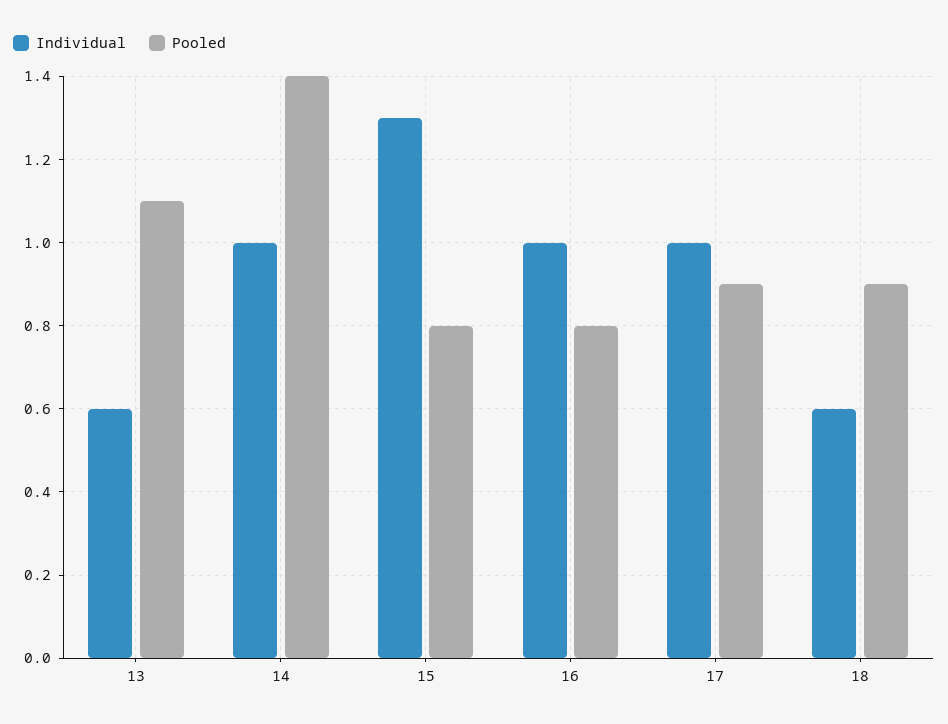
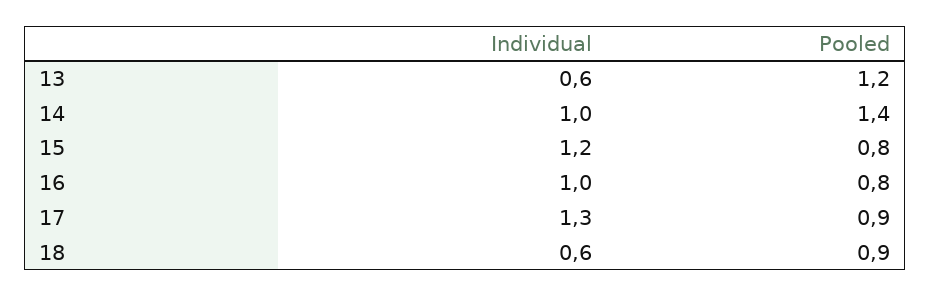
Pooled, 13: 1.1 -> 1.2
Individual, 15: 1.3 -> 1.2
Individual, 17: 1 -> 1.3

